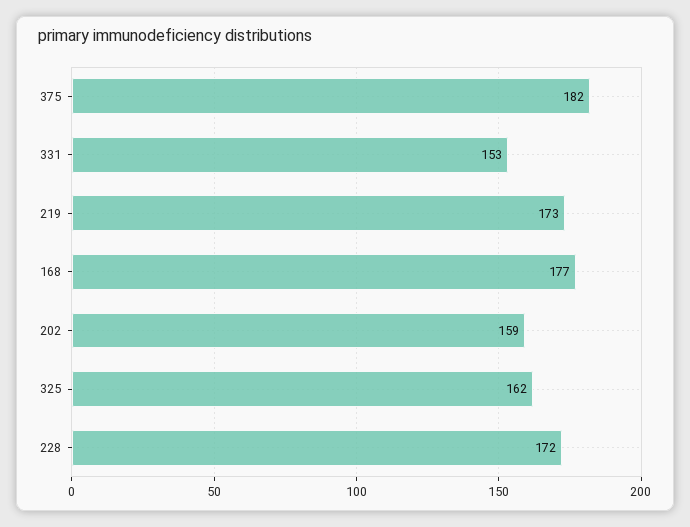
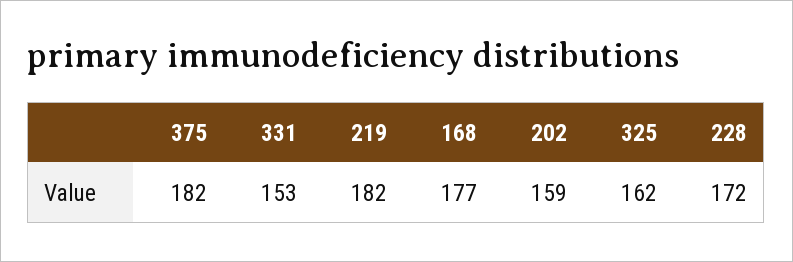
219: 173 -> 182

